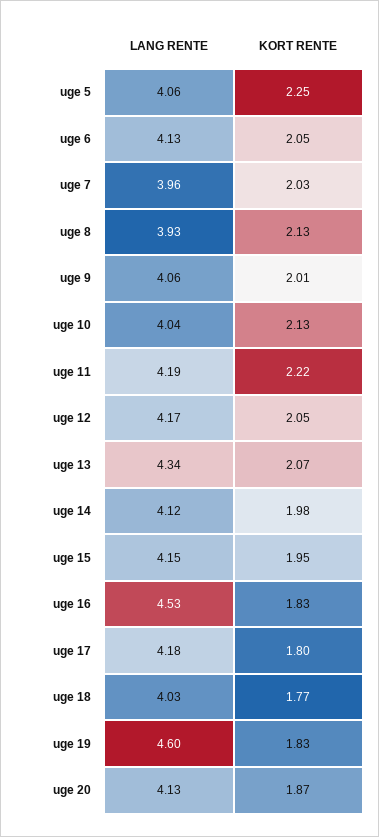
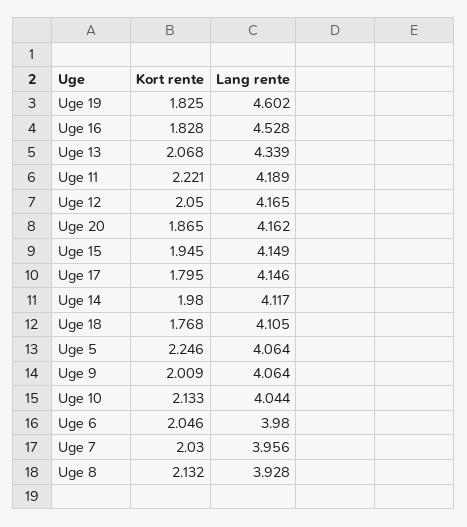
LANG RENTE, uge 6: 4.13 -> 3.98
LANG RENTE, uge 17: 4.18 -> 4.146
LANG RENTE, uge 18: 4.03 -> 4.105
LANG RENTE, uge 20: 4.13 -> 4.162

